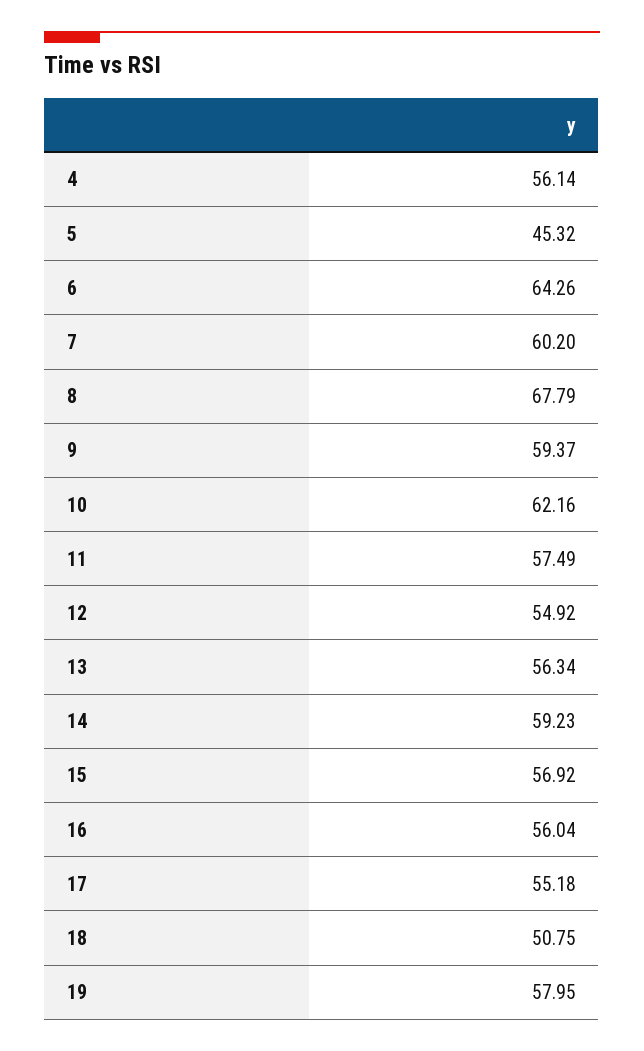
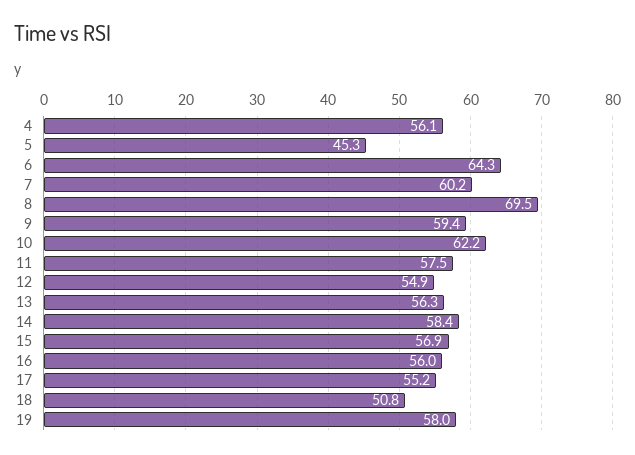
8: 67.79 -> 69.5
14: 59.23 -> 58.4

